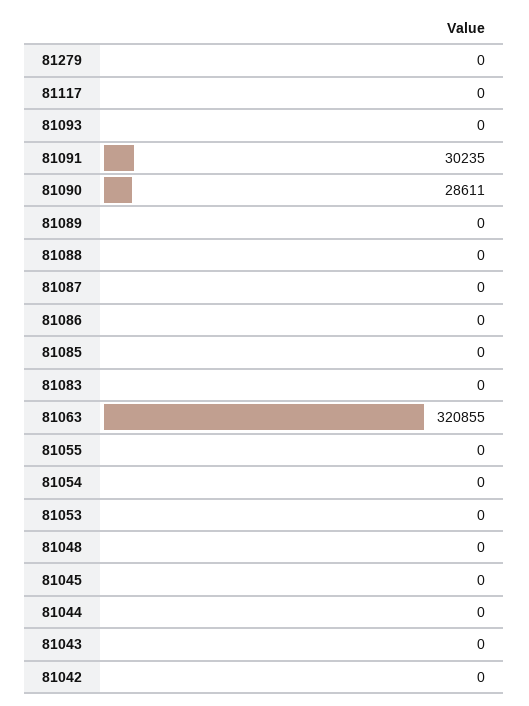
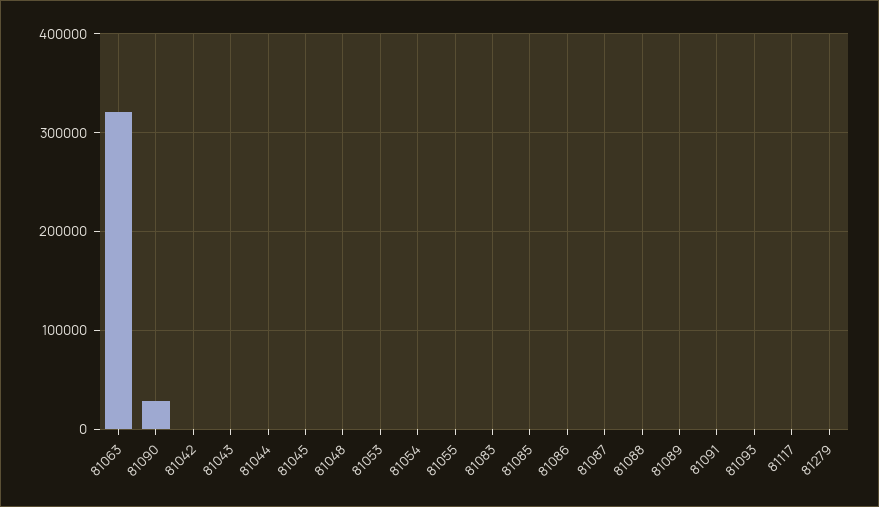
81091: 30235 -> 0

